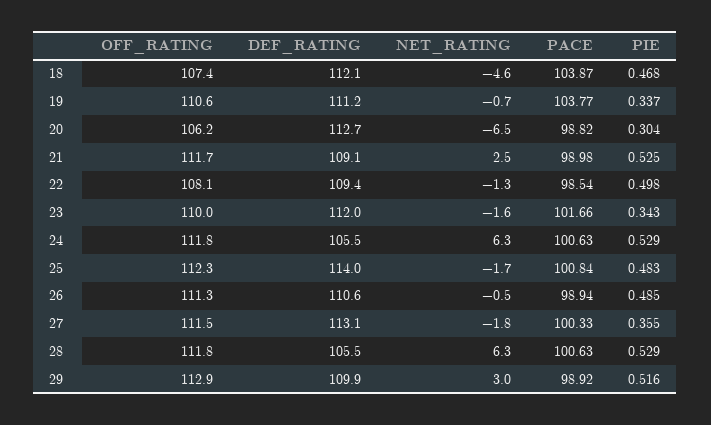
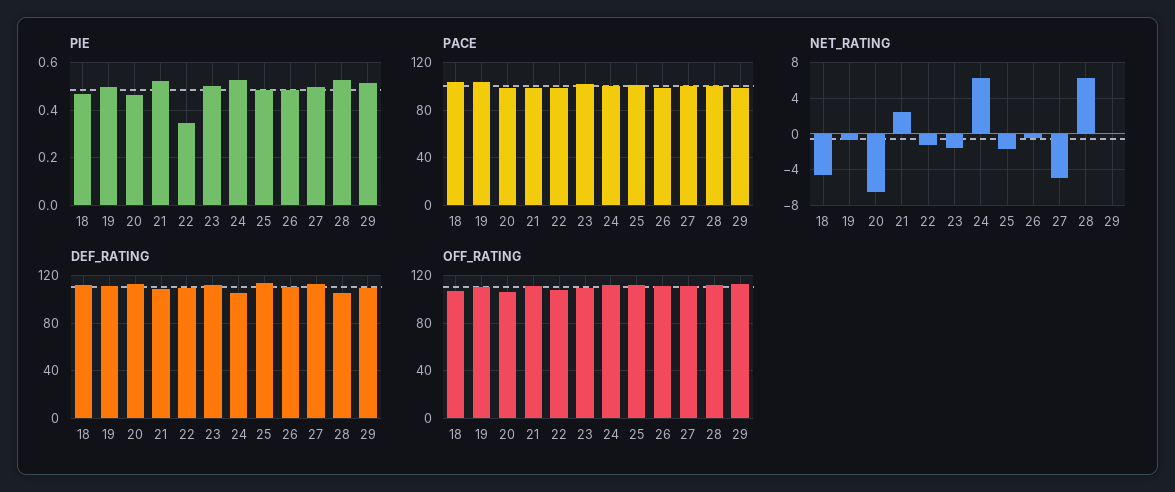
PIE, 19: 0.337 -> 0.5
PIE, 20: 0.304 -> 0.45
PIE, 22: 0.498 -> 0.35
PIE, 23: 0.343 -> 0.5
NET_RATING, 27: -1.8 -> -5
PIE, 27: 0.355 -> 0.5
NET_RATING, 29: 3 -> 0

